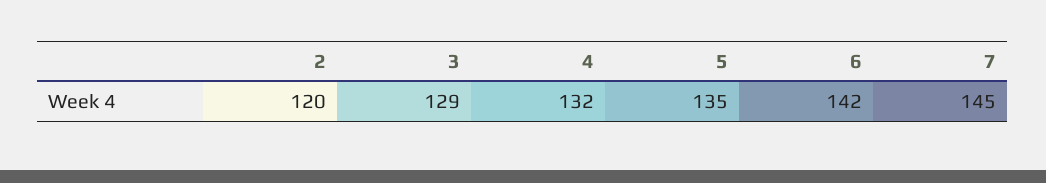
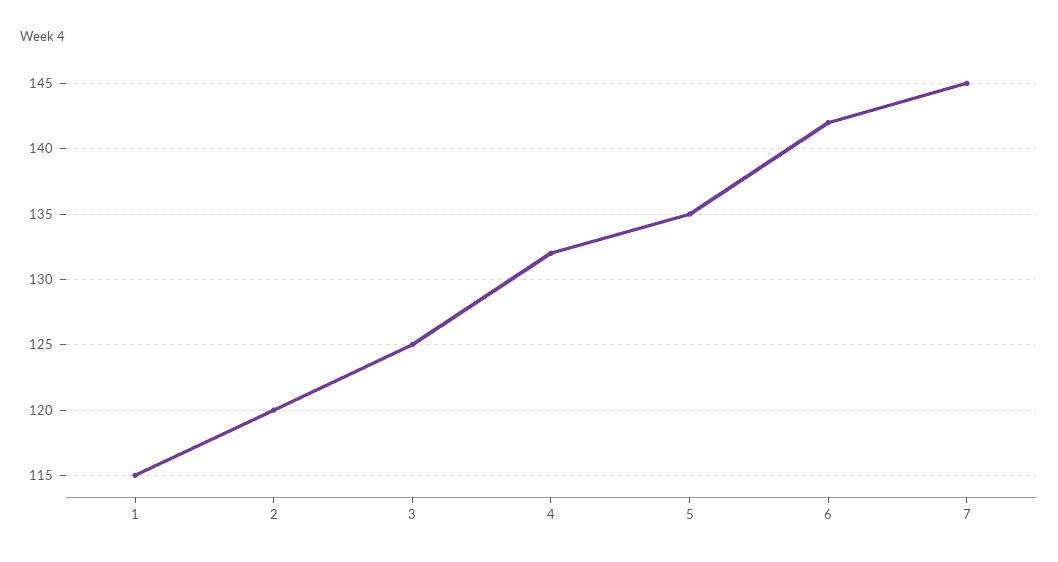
3: 129 -> 125
1: none -> 115

